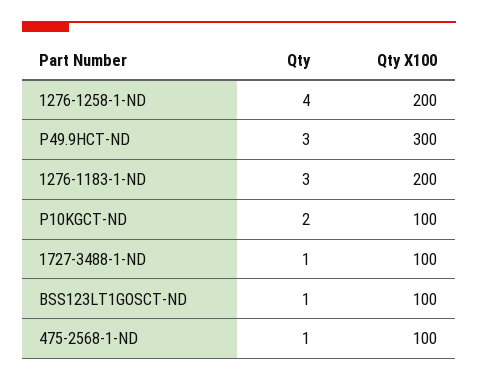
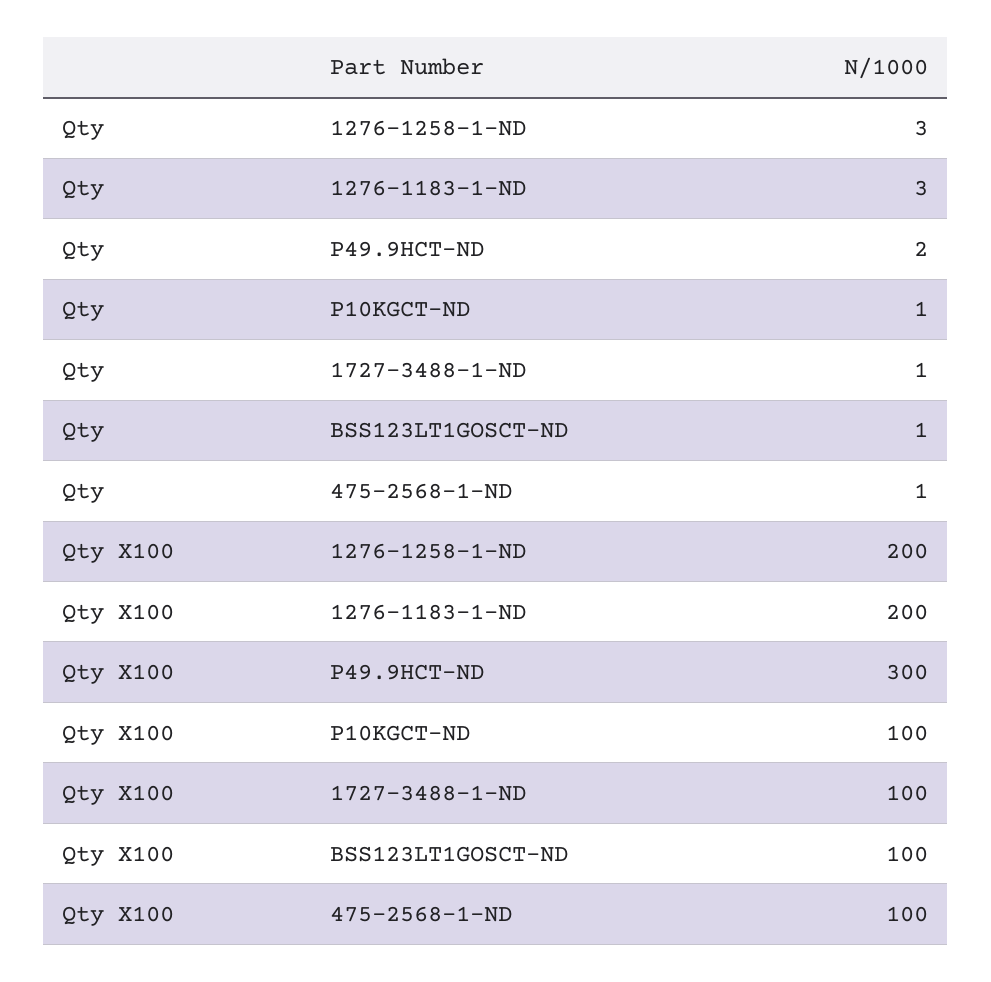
Qty, 1276-1258-1-ND: 4 -> 3
Qty, P49.9HCT-ND: 3 -> 2
Qty, P10KGCT-ND: 2 -> 1

